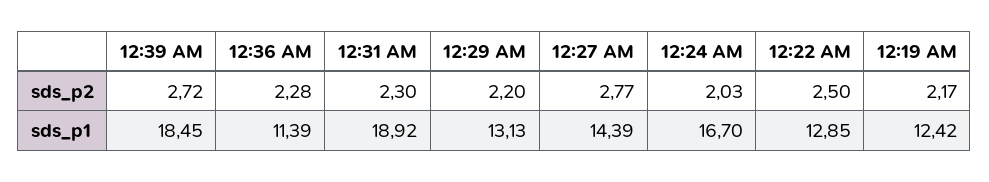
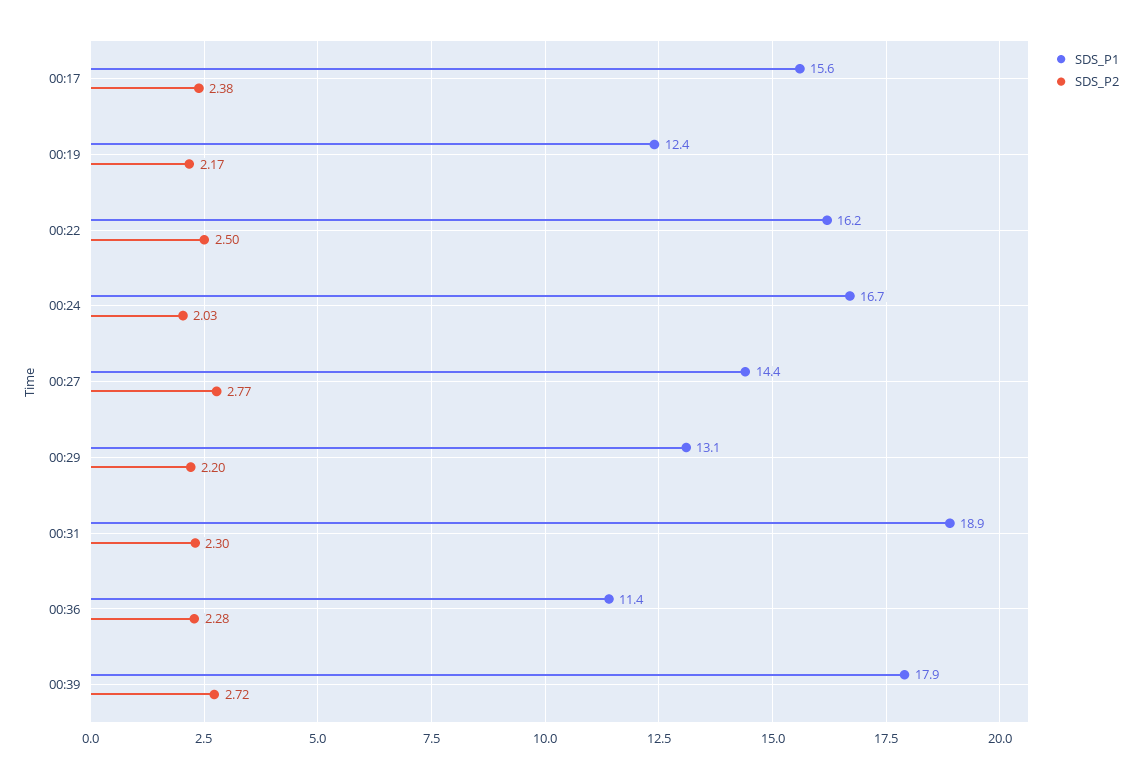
sds_p1, 12:39 AM: 18.45 -> 17.9
sds_p1, 12:22 AM: 12.85 -> 16.2
sds_p1, 00:17: none -> 15.6
sds_p2, 00:17: none -> 2.38

